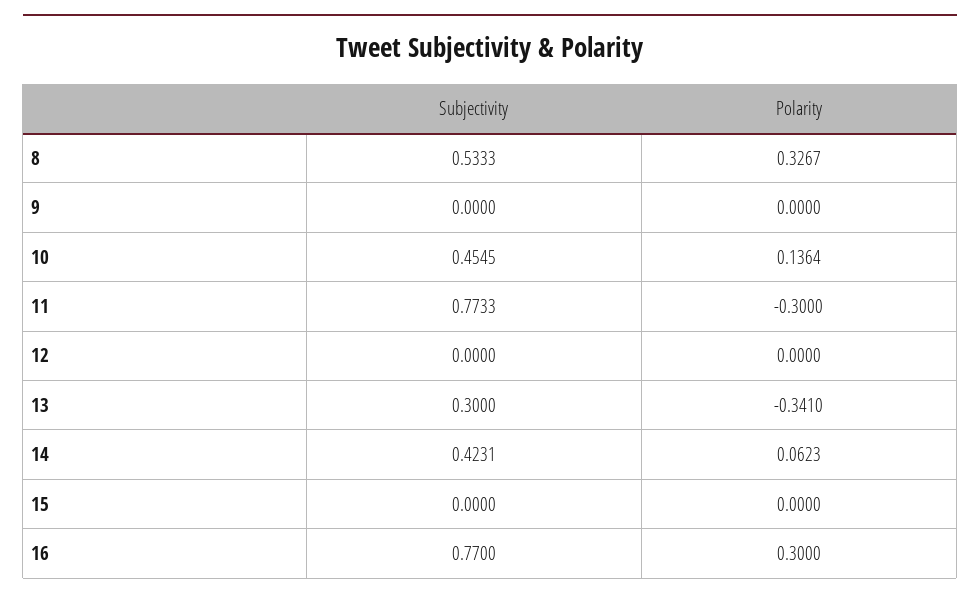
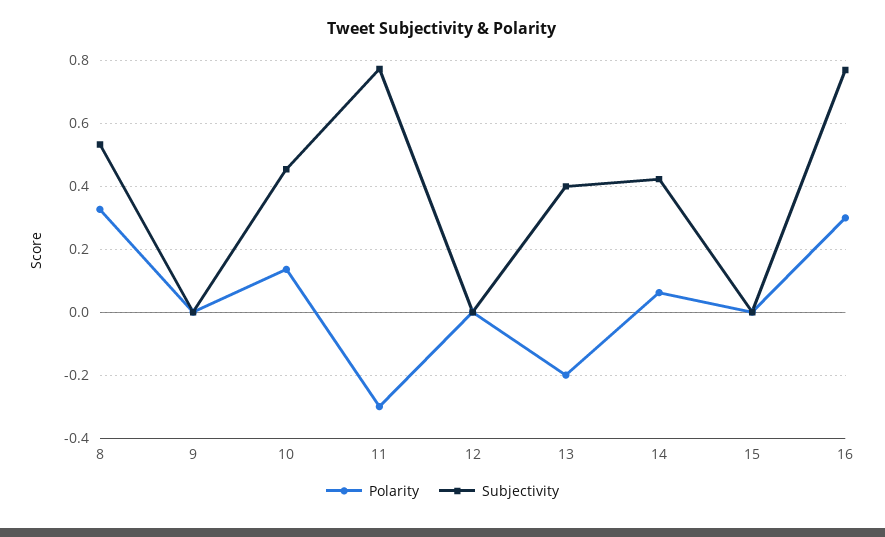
Subjectivity, 13: 0.3 -> 0.4
Polarity, 13: -0.341 -> -0.2

